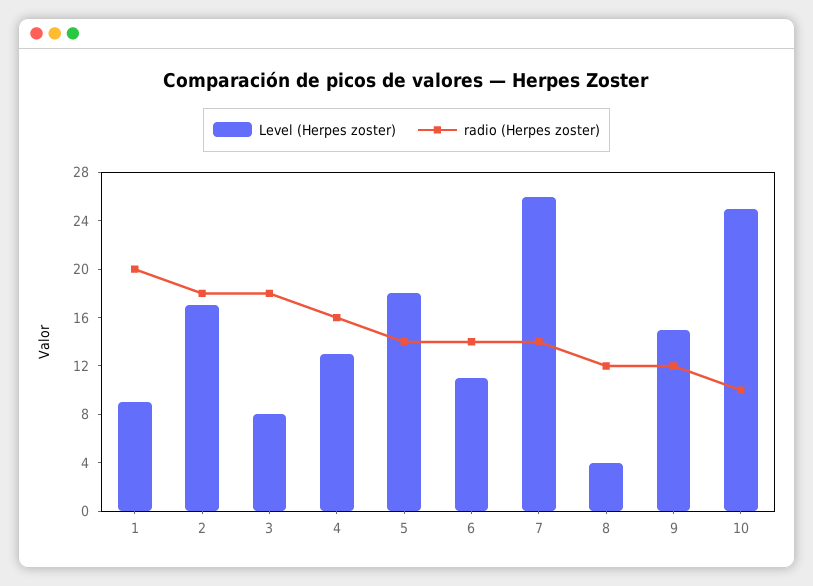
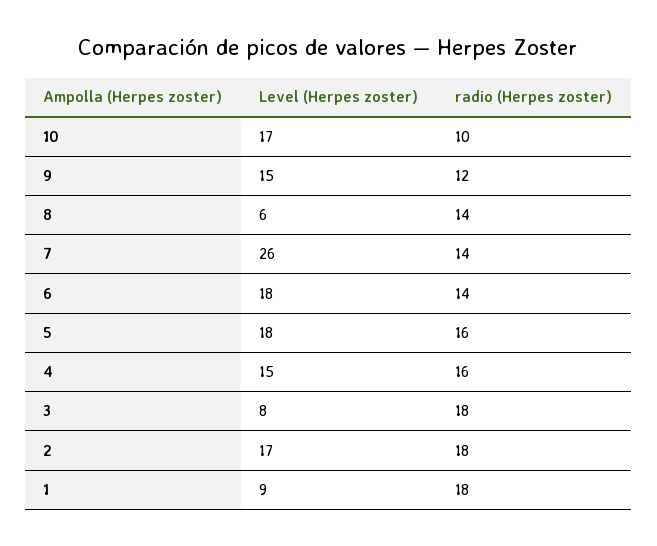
radio (Herpes zoster), 1: 20 -> 18
Level (Herpes zoster), 4: 13 -> 15
radio (Herpes zoster), 5: 14 -> 16
Level (Herpes zoster), 6: 11 -> 18
Level (Herpes zoster), 8: 4 -> 6
radio (Herpes zoster), 8: 12 -> 14
Level (Herpes zoster), 10: 25 -> 17

